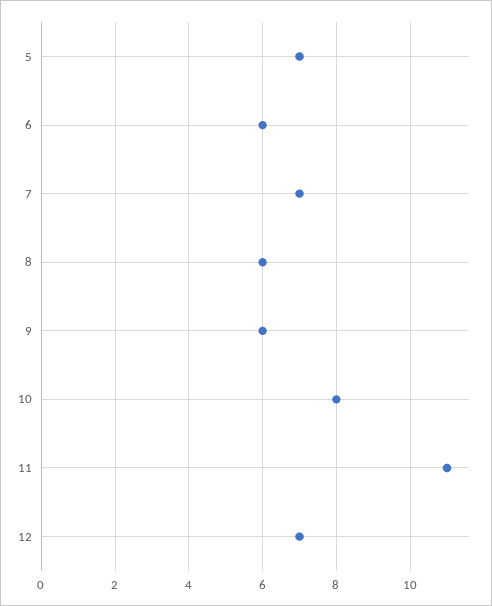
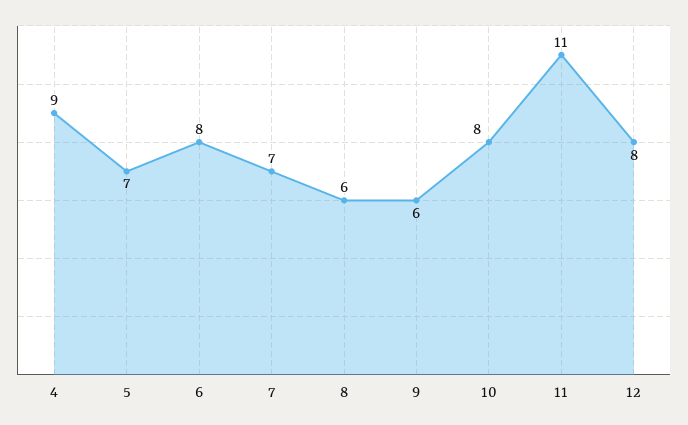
6: 6 -> 8
12: 7 -> 8
4: none -> 9

